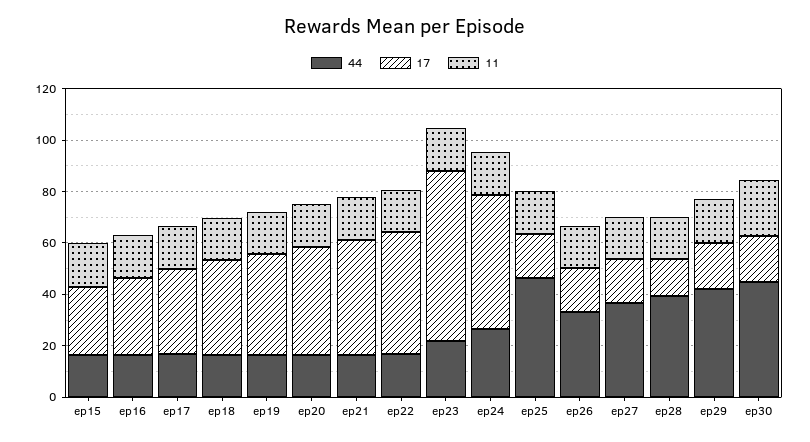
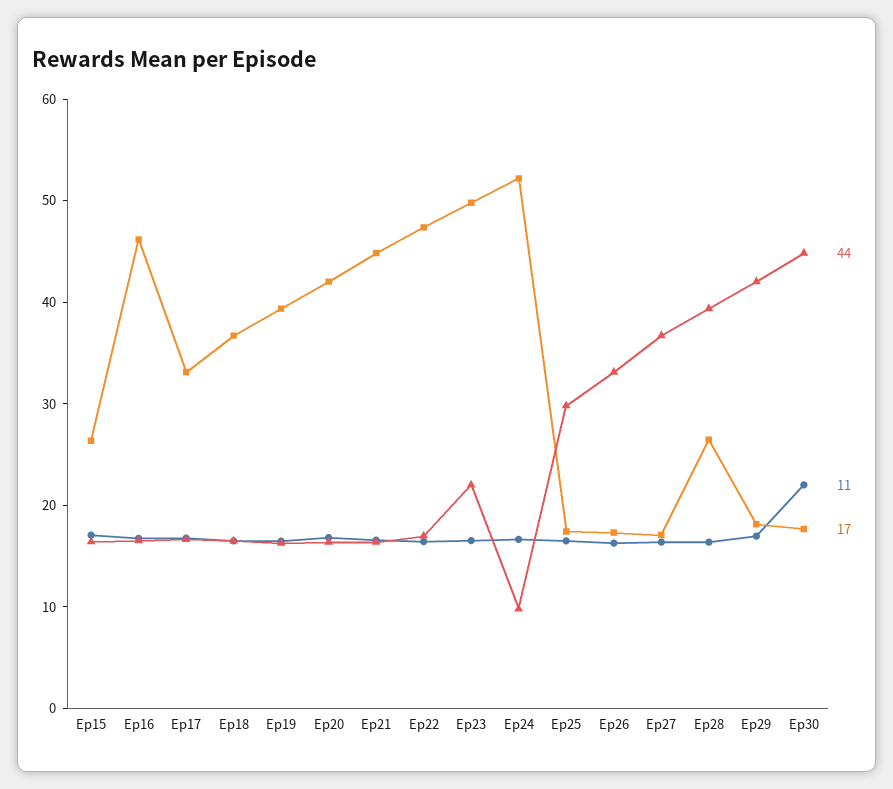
17, ep16: 30 -> 46
17, ep23: 65 -> 50
44, ep24: 25 -> 10
44, ep25: 45 -> 30
17, ep28: 15 -> 26

